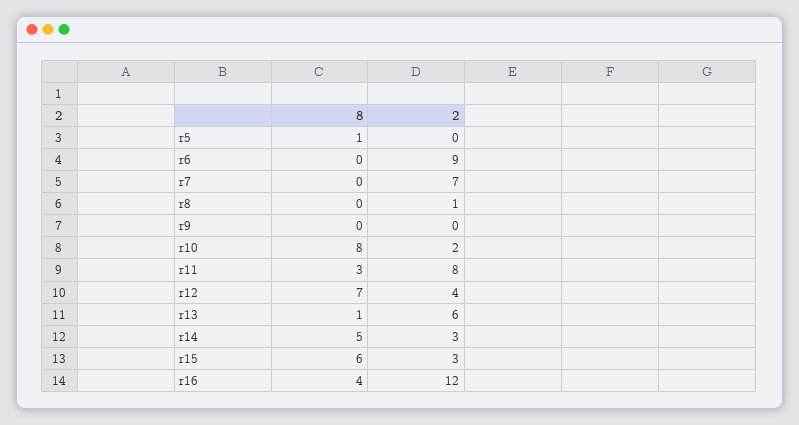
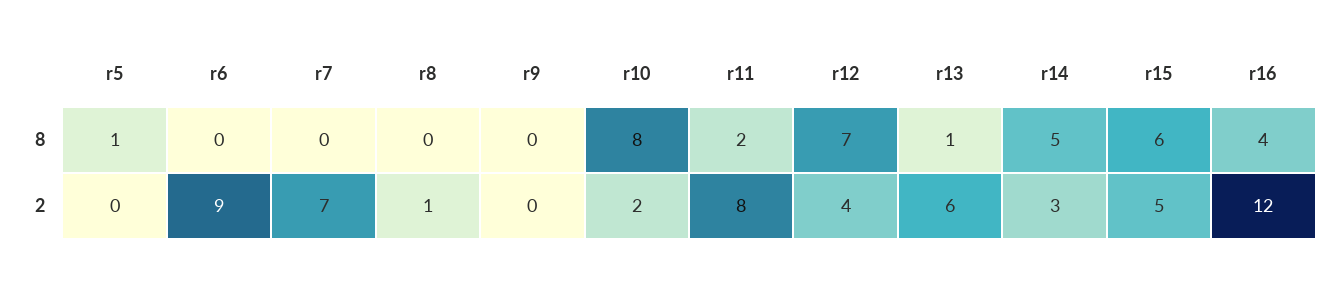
8, r11: 3 -> 2
2, r15: 3 -> 5

